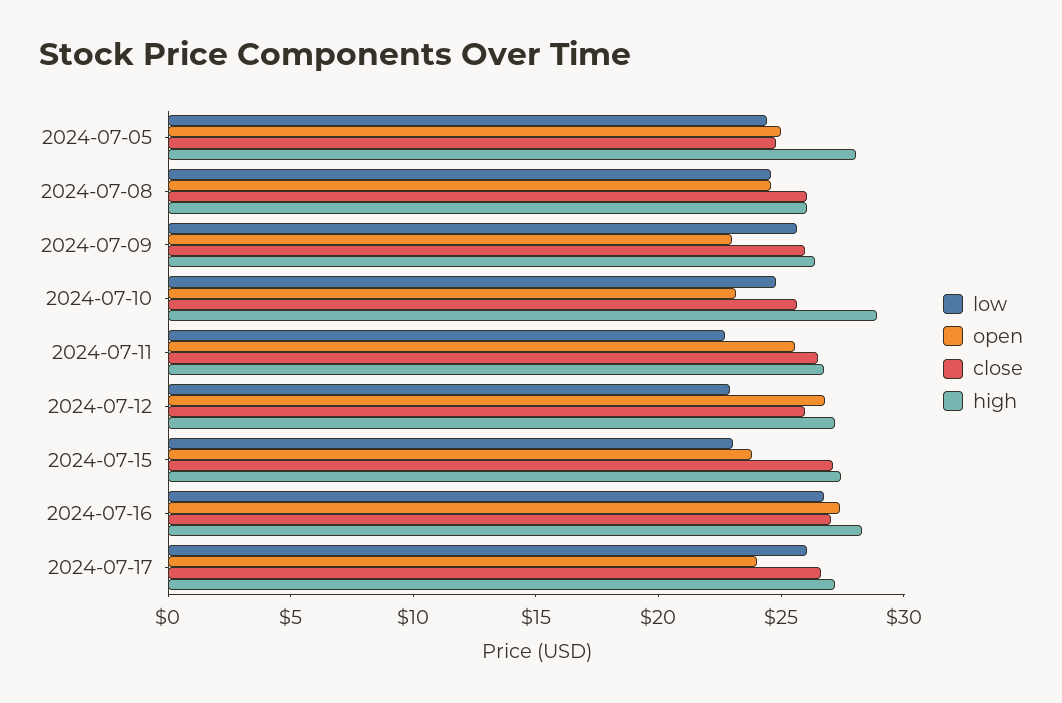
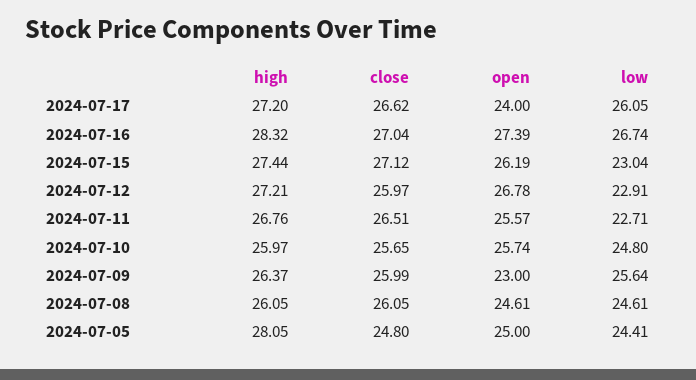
open, 2024-07-10: 23 -> 25.74
high, 2024-07-10: 29 -> 25.97
open, 2024-07-15: 24 -> 26.19

